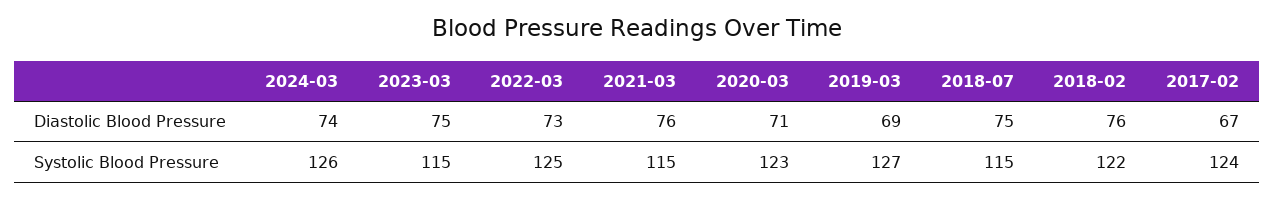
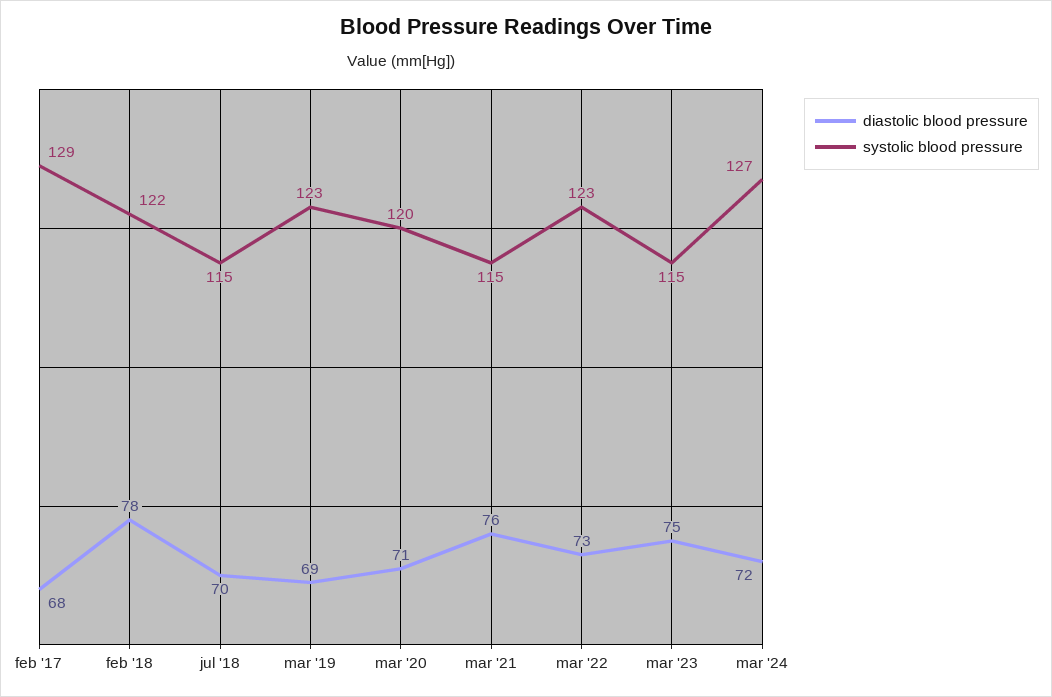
Diastolic Blood Pressure, 2024-03: 74 -> 72
Diastolic Blood Pressure, 2018-07: 75 -> 70
Diastolic Blood Pressure, 2018-02: 76 -> 78
Diastolic Blood Pressure, 2017-02: 67 -> 68
Systolic Blood Pressure, 2024-03: 126 -> 127
Systolic Blood Pressure, 2022-03: 125 -> 123
Systolic Blood Pressure, 2020-03: 123 -> 120
Systolic Blood Pressure, 2019-03: 127 -> 123
Systolic Blood Pressure, 2017-02: 124 -> 129

